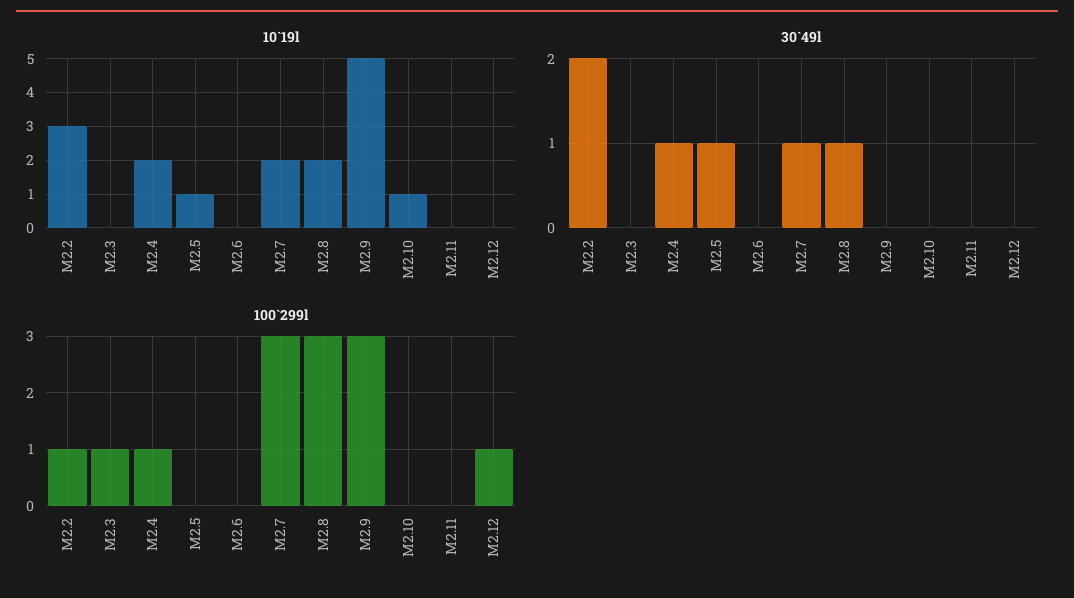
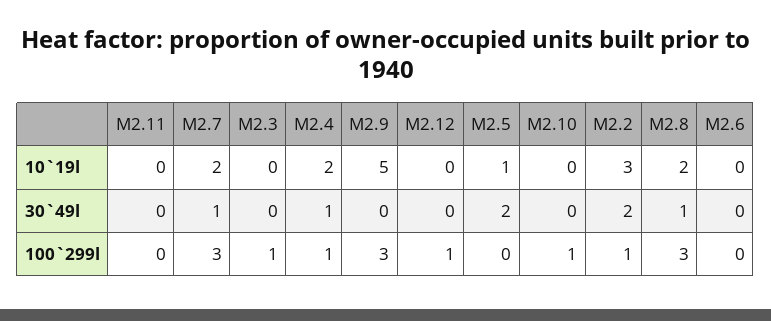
10`19l, M2.10: 1 -> 0
30`49l, M2.5: 1 -> 2
100`299l, M2.10: 0 -> 1

